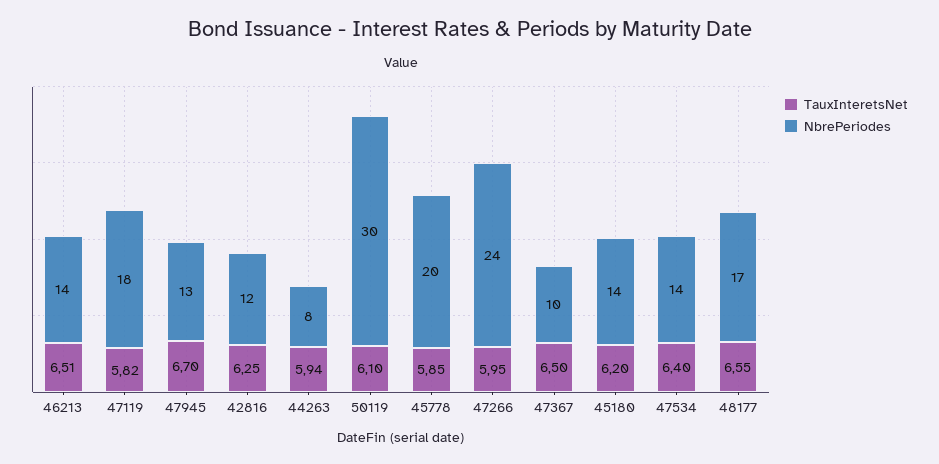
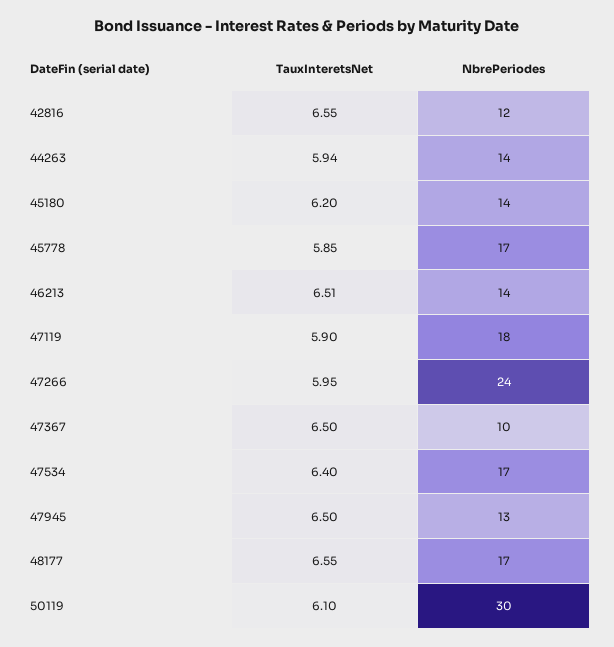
TauxInteretsNet, 47119: 5.82 -> 5.9
TauxInteretsNet, 47945: 6.7 -> 6.5
TauxInteretsNet, 42816: 6.25 -> 6.55
NbrePeriodes, 44263: 8 -> 14
NbrePeriodes, 45778: 20 -> 17
NbrePeriodes, 47534: 14 -> 17

